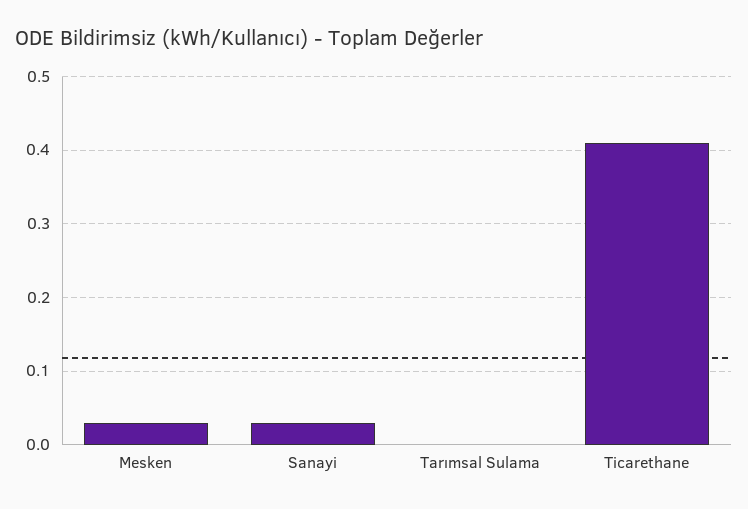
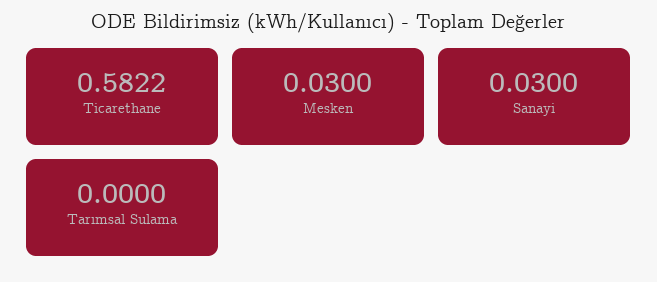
Ticarethane: 0.41 -> 0.5822

